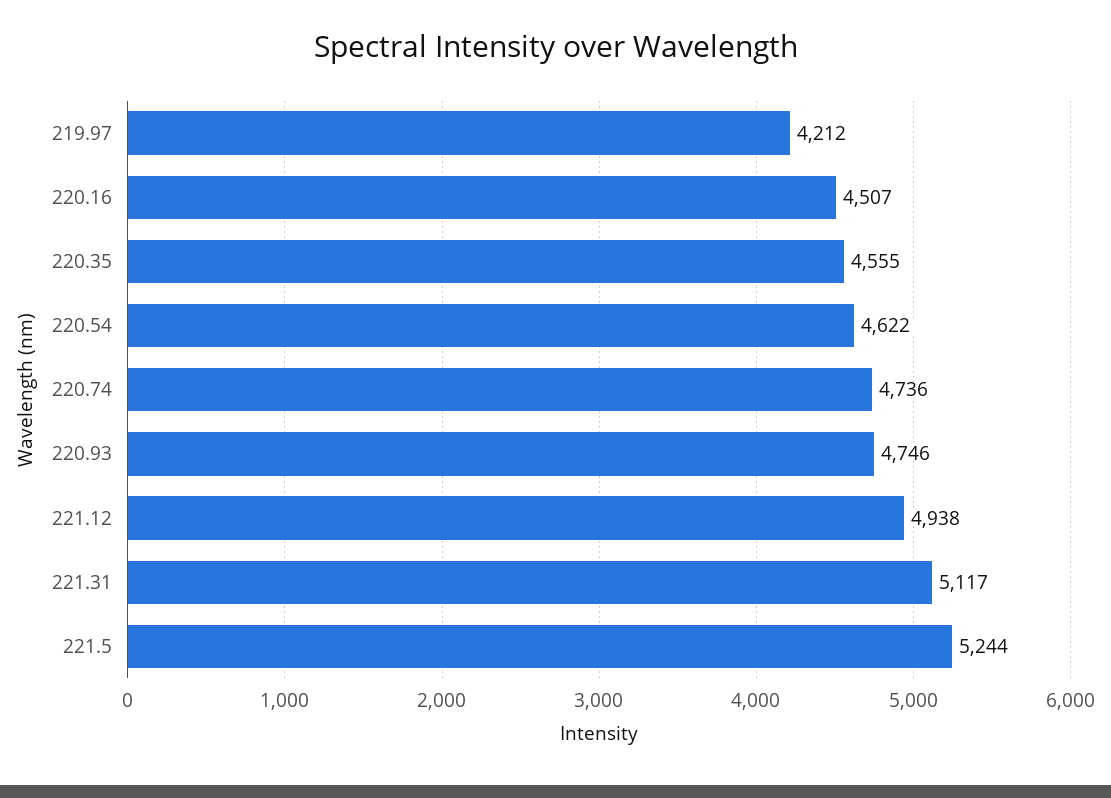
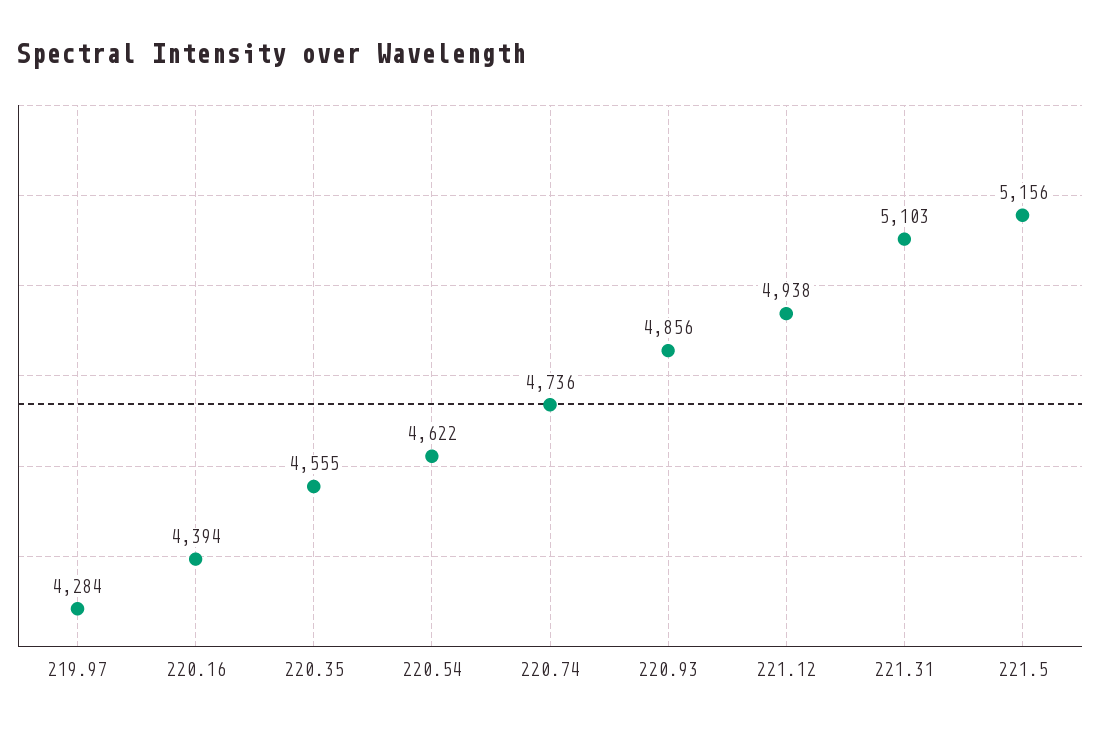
219.97: 4212 -> 4284
220.16: 4507 -> 4394
220.93: 4746 -> 4856
221.31: 5117 -> 5103
221.5: 5244 -> 5156

